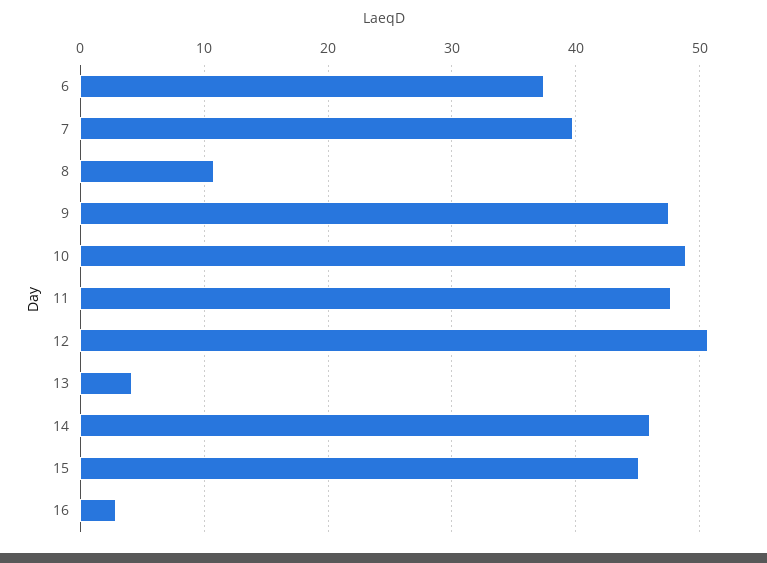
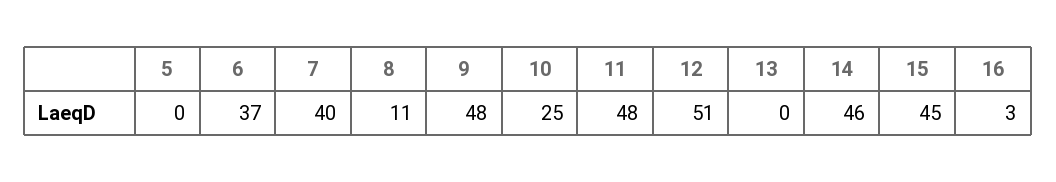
10: 49 -> 25
13: 4 -> 0
5: none -> 0

